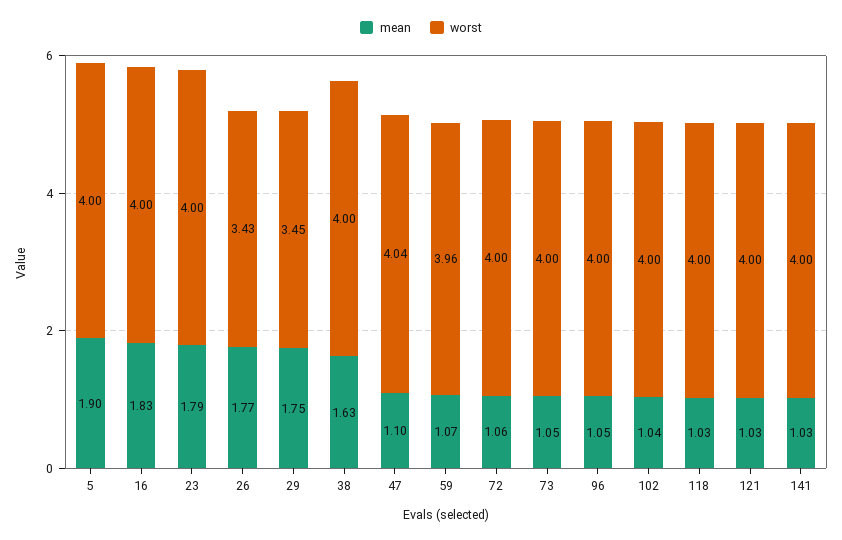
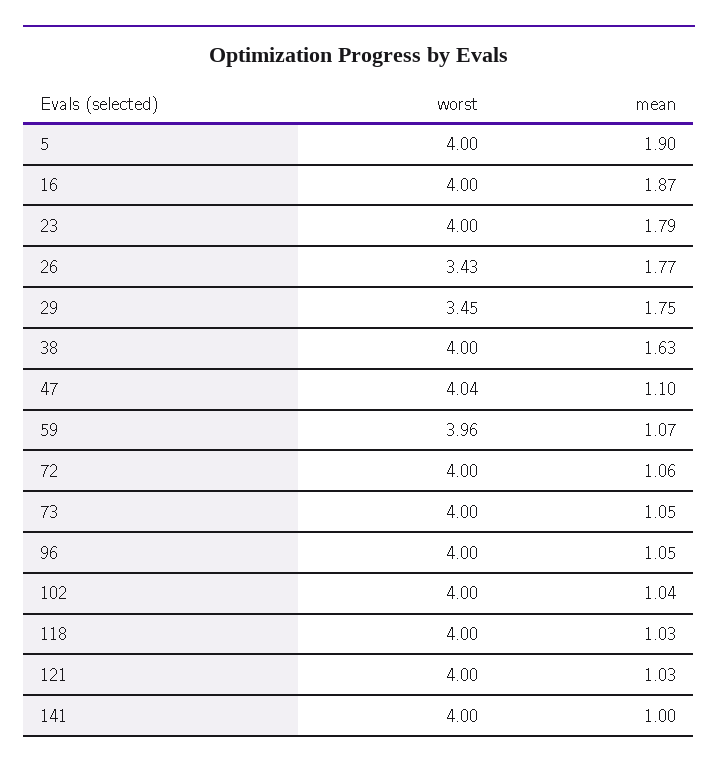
mean, 16: 1.83 -> 1.87
mean, 141: 1.03 -> 1

